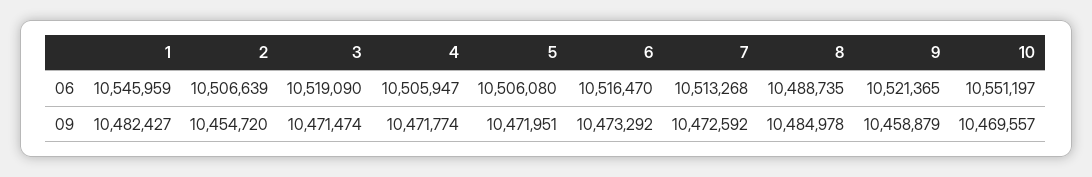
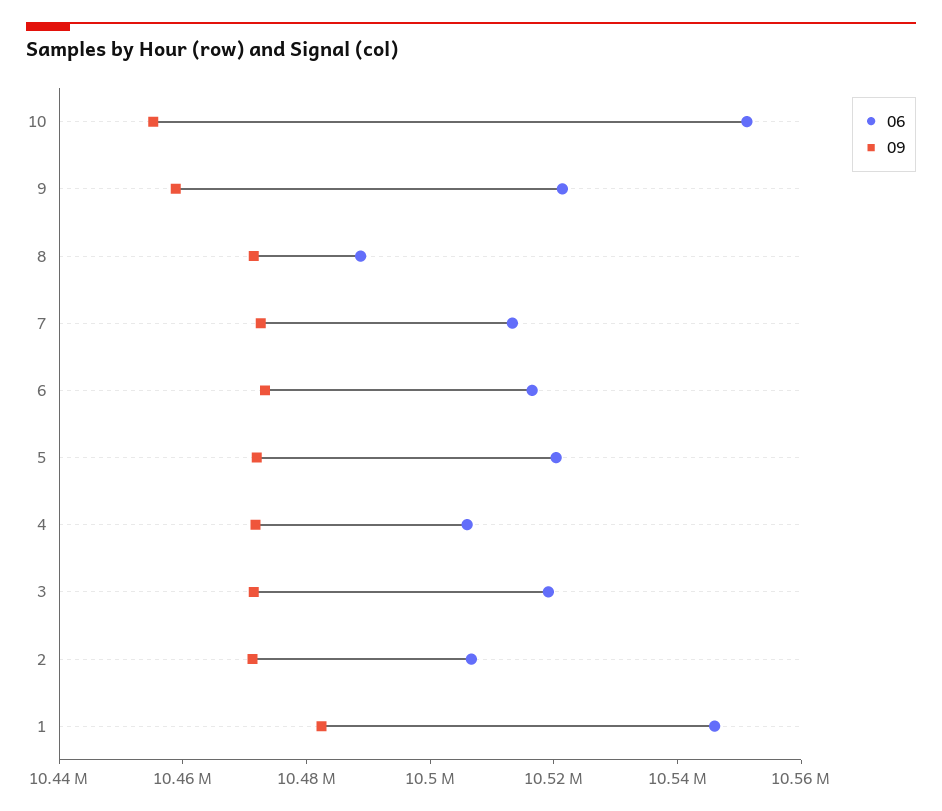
06, 5: 10506080 -> 10520000
09, 2: 10454720 -> 10470000
09, 8: 10484978 -> 10470000
09, 10: 10469557 -> 10455000

